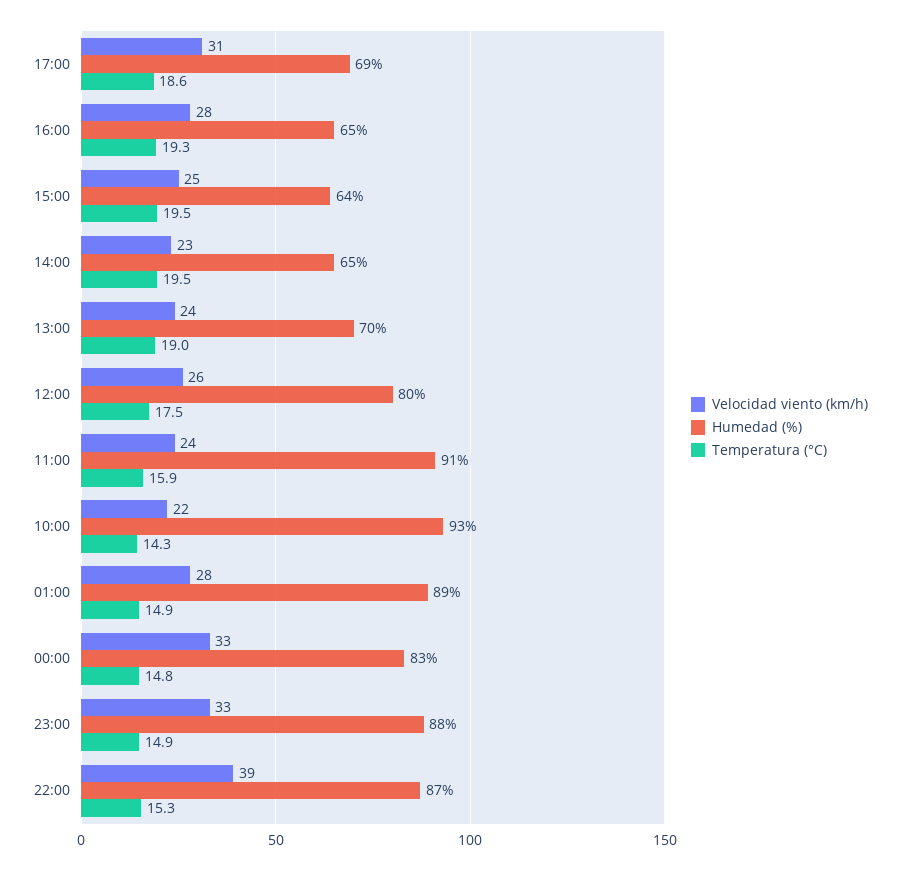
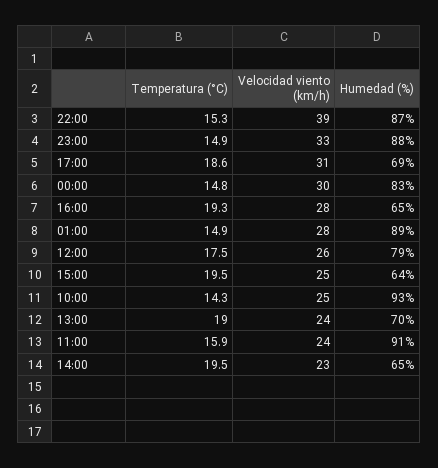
Humedad (%), 12:00: 80 -> 79
Velocidad viento (km/h), 10:00: 22 -> 25
Velocidad viento (km/h), 00:00: 33 -> 30

